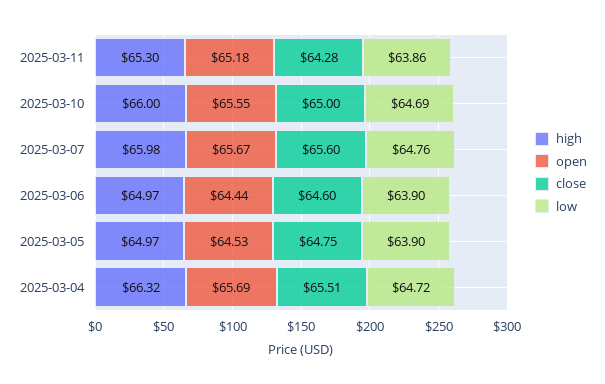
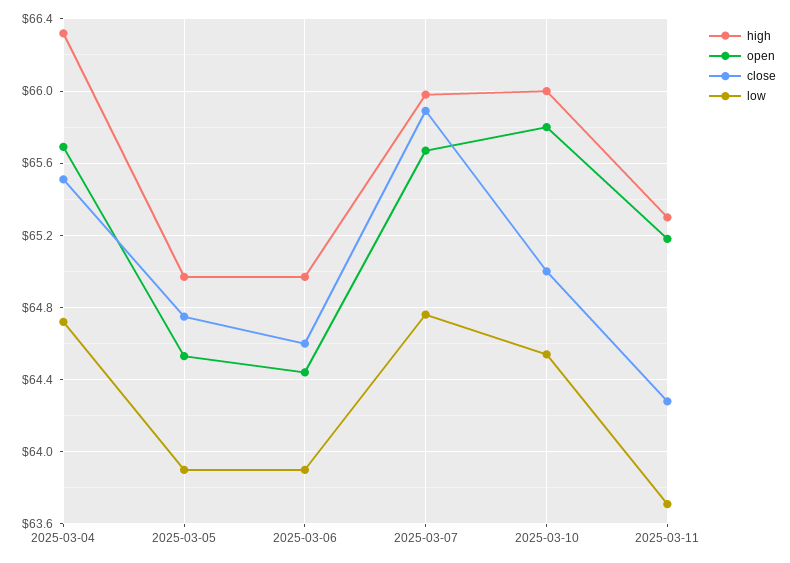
low, 2025-03-11: 63.86 -> 63.7
open, 2025-03-10: 65.55 -> 65.8
low, 2025-03-10: 64.69 -> 64.55
close, 2025-03-07: 65.6 -> 65.9

